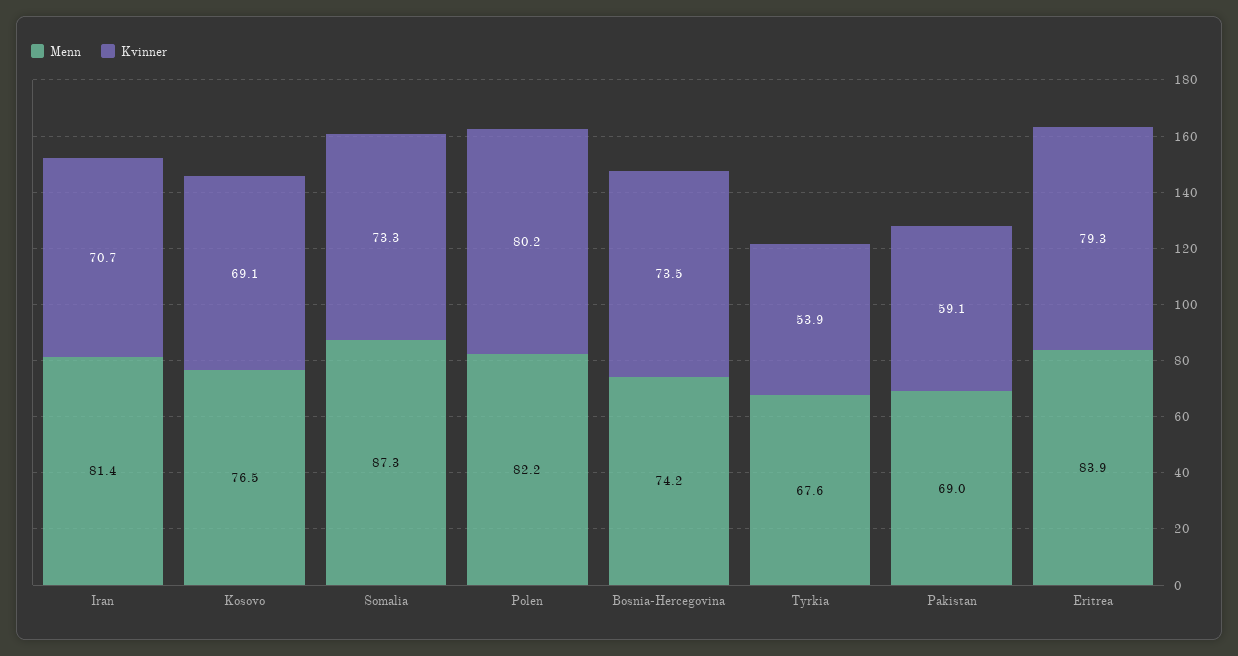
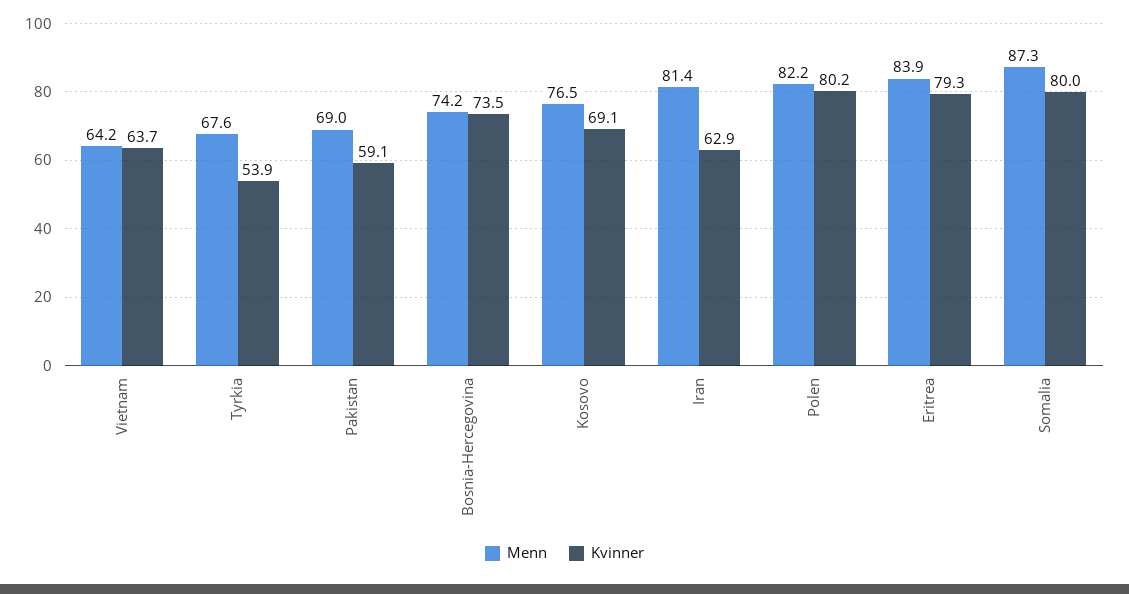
Kvinner, Iran: 70.7 -> 62.9
Kvinner, Somalia: 73.3 -> 80
Menn, Vietnam: none -> 64.2
Kvinner, Vietnam: none -> 63.7

